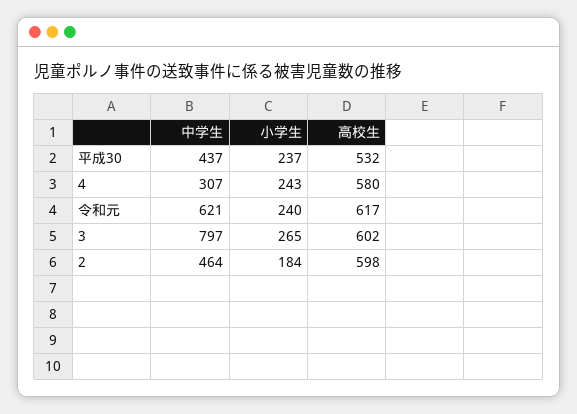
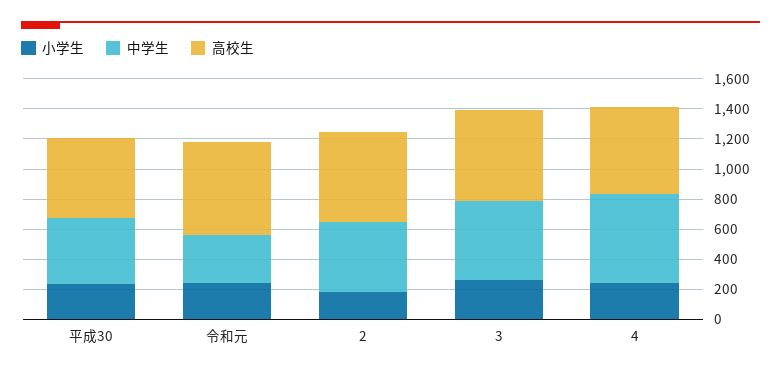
中学生, 4: 307 -> 600
中学生, 令和元: 621 -> 300
中学生, 3: 797 -> 500

